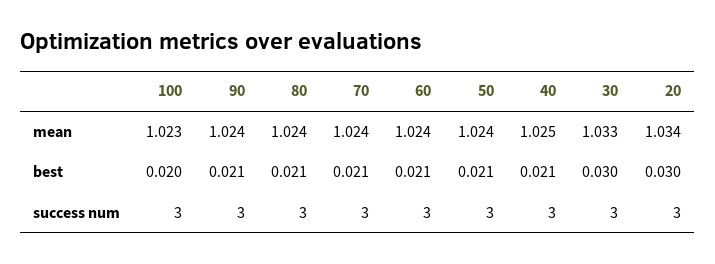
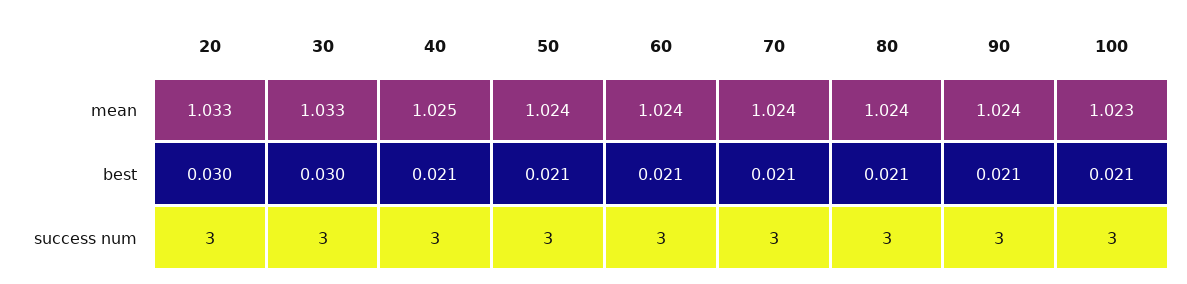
20, mean: 1.034 -> 1.033
100, best: 0.02 -> 0.021

